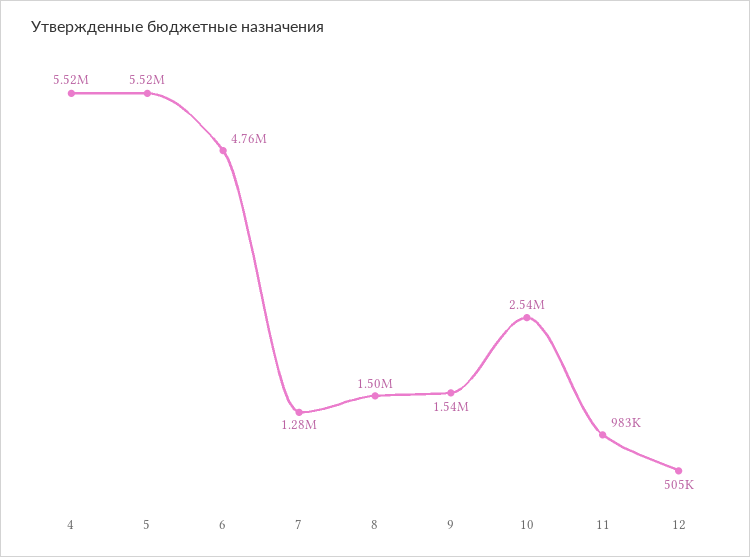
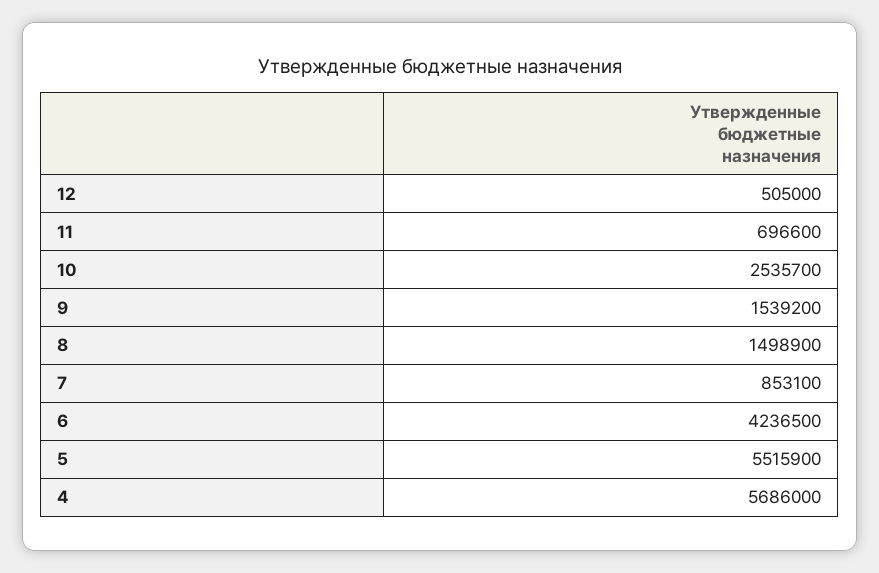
4: 5520000 -> 5686000
6: 4760000 -> 4236500
7: 1280000 -> 853100
11: 983000 -> 696600

